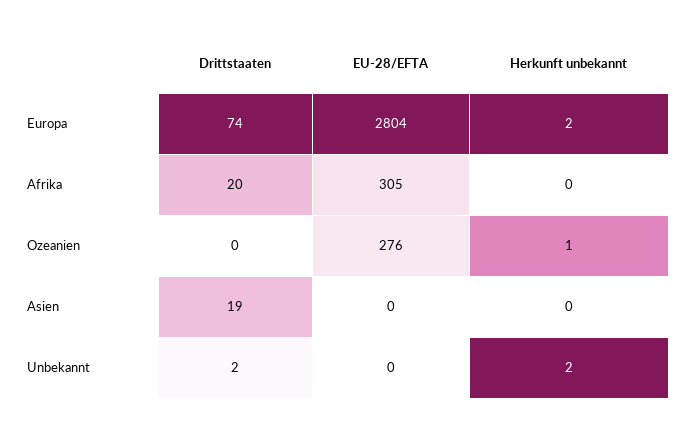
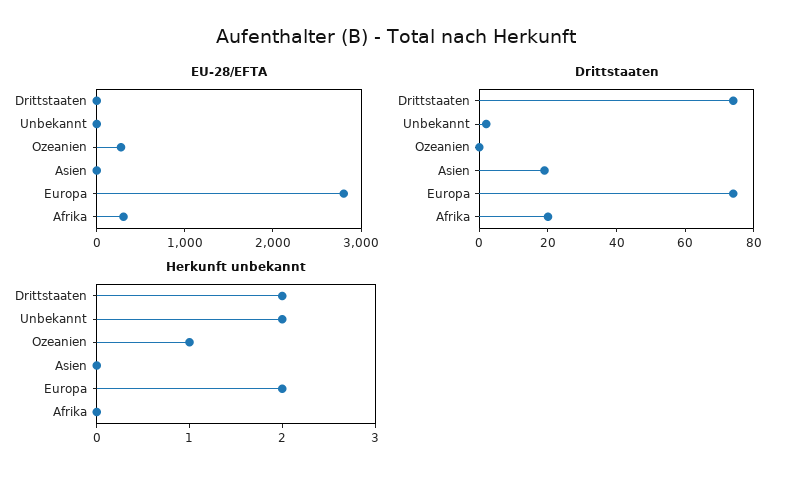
EU-28/EFTA, Drittstaaten: none -> 0
Drittstaaten, Drittstaaten: none -> 75
Herkunft unbekannt, Drittstaaten: none -> 2

